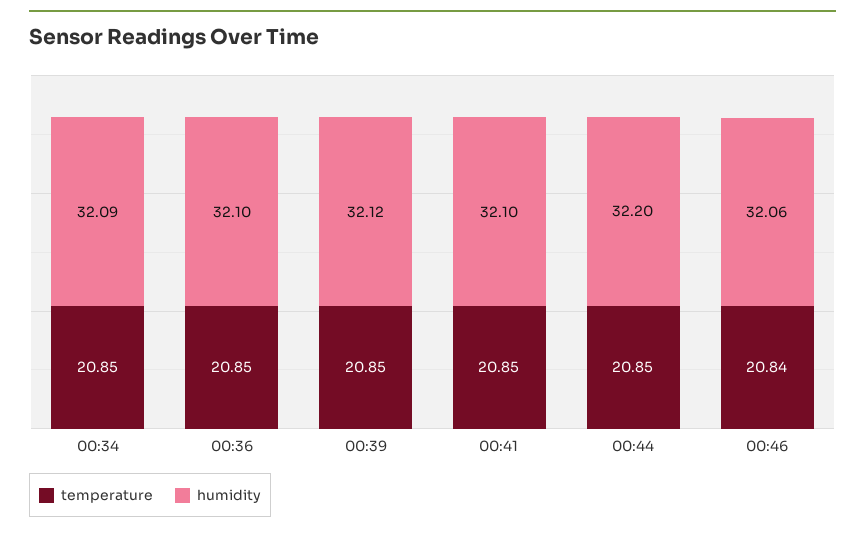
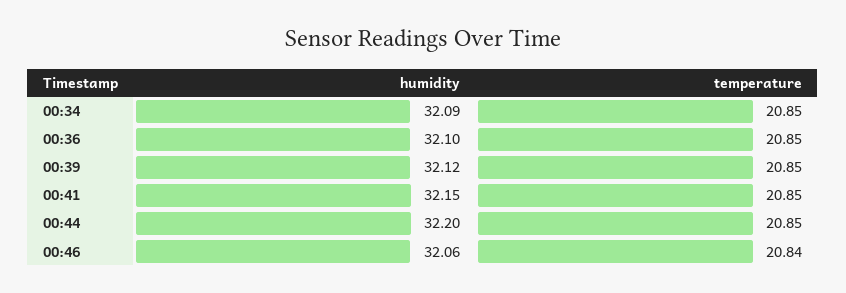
humidity, 00:41: 32.1 -> 32.15

